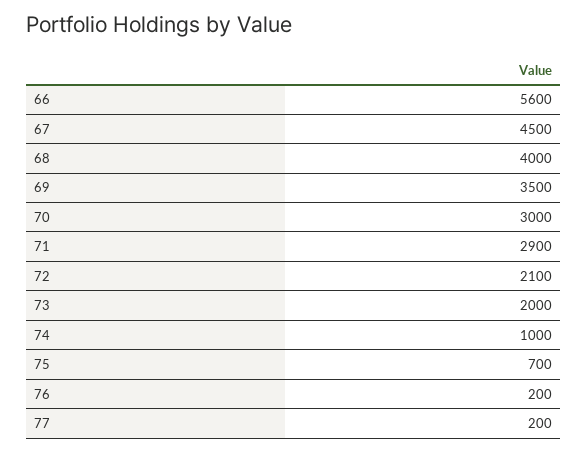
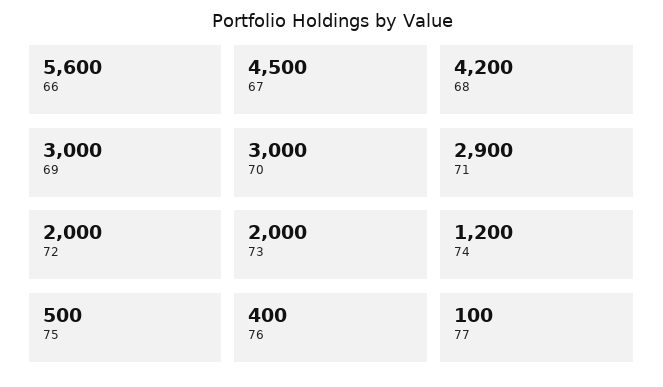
68: 4000 -> 4200
69: 3500 -> 3000
72: 2100 -> 2000
74: 1000 -> 1200
75: 700 -> 500
76: 200 -> 400
77: 200 -> 100

